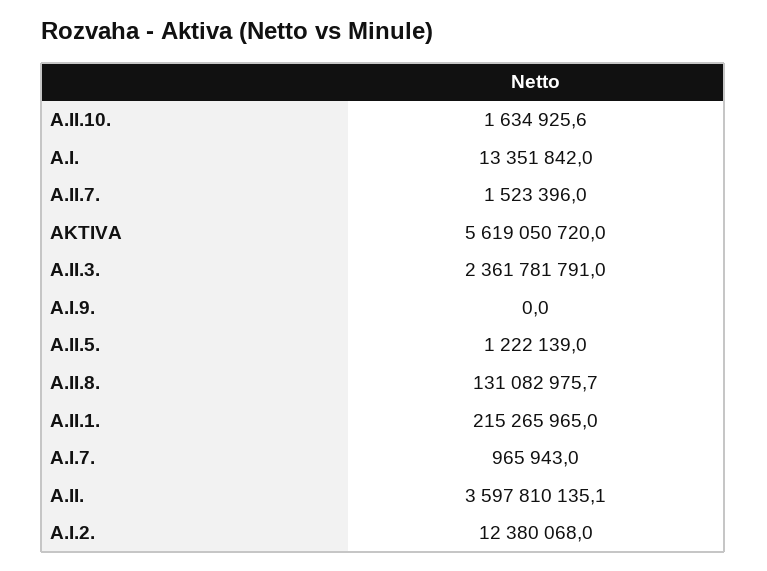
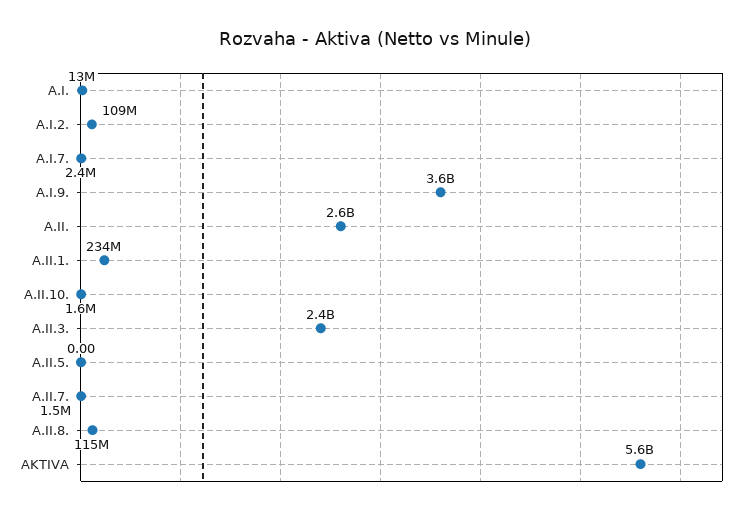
A.I.9.: 0 -> 3600000000
A.II.5.: 1222139 -> 0
A.II.8.: 131082975.7 -> 115000000
A.II.1.: 215265965 -> 234000000
A.I.7.: 965943 -> 2400000
A.II.: 3597810135.1 -> 2600000000
A.I.2.: 12380068 -> 109000000

